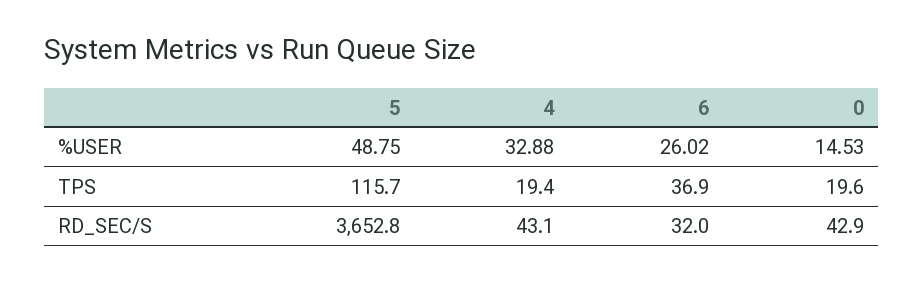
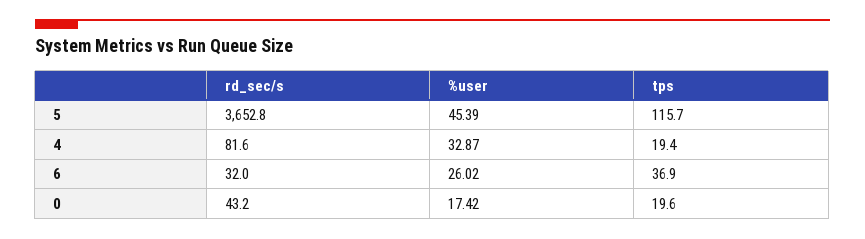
5, %USER: 48.75 -> 45.39
4, %USER: 32.88 -> 32.87
0, %USER: 14.53 -> 17.42
4, RD_SEC/S: 43.1 -> 81.6
0, RD_SEC/S: 42.9 -> 43.2

